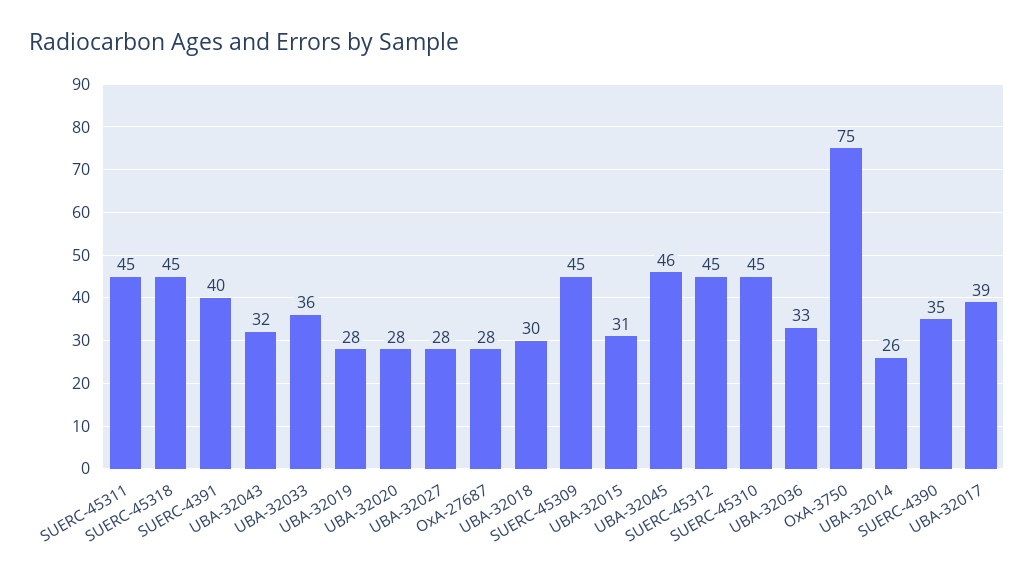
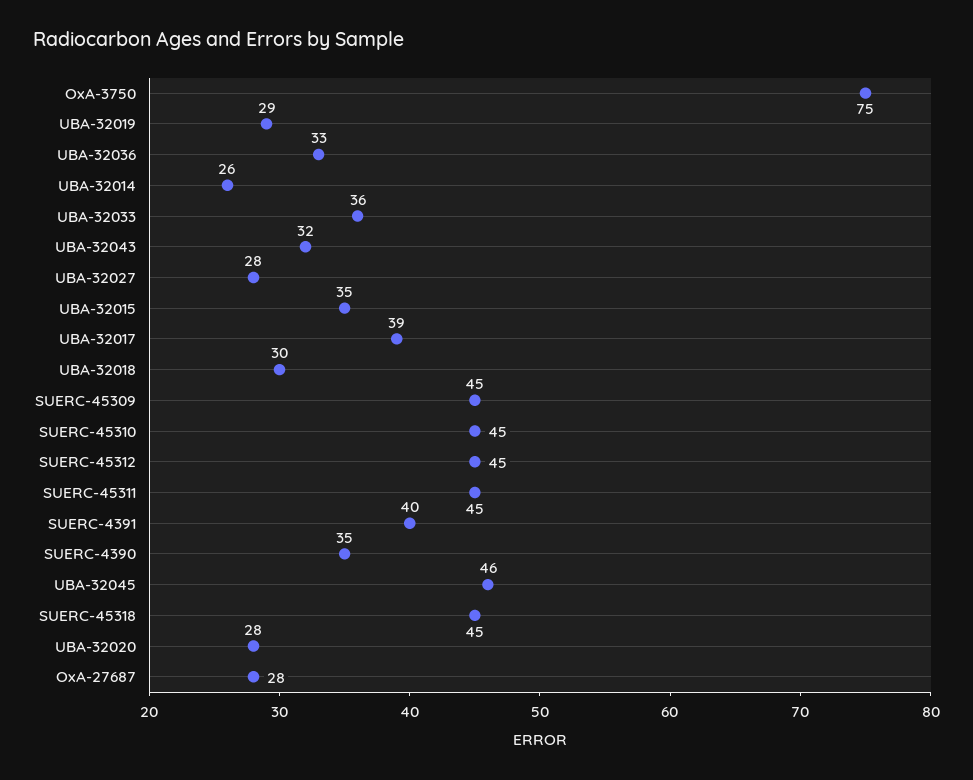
UBA-32019: 28 -> 29
UBA-32015: 31 -> 35

